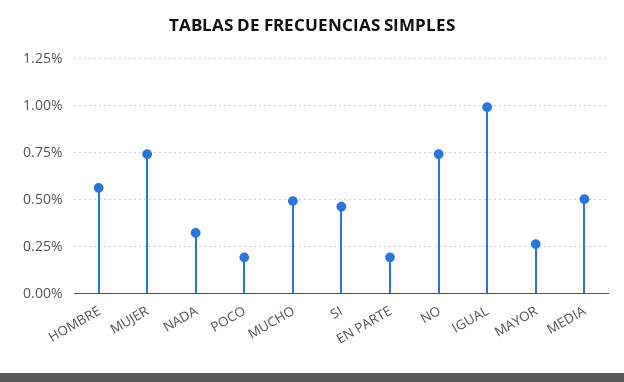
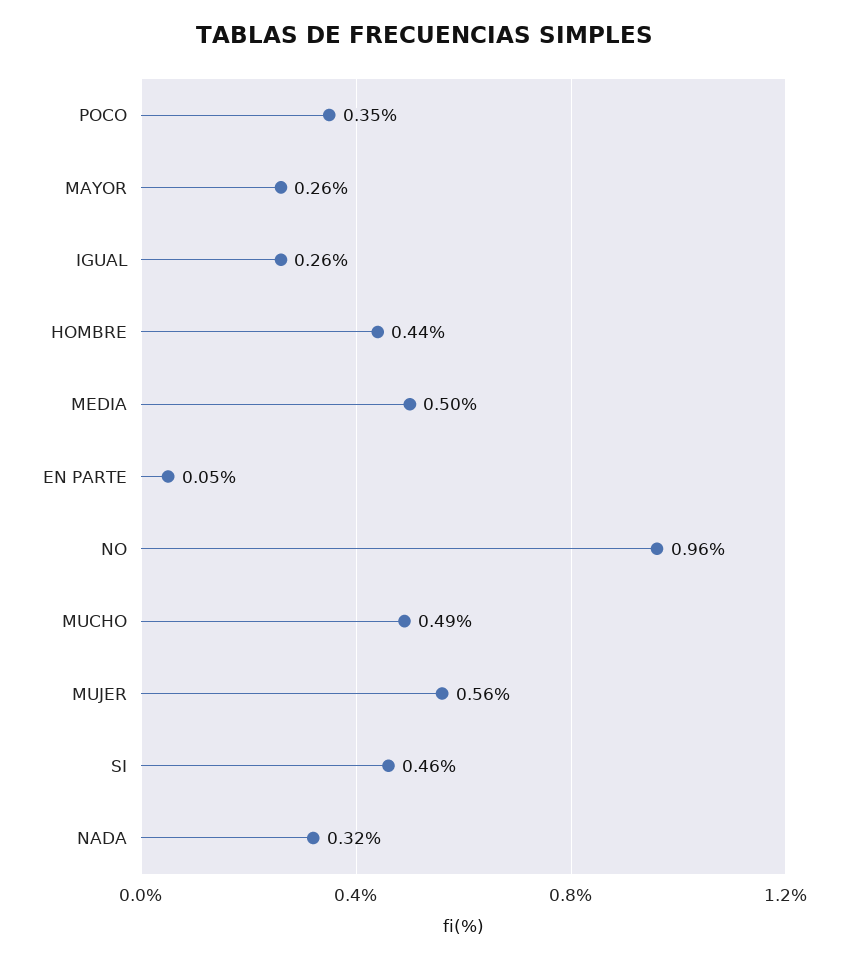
HOMBRE: 0.55 -> 0.44
MUJER: 0.75 -> 0.56
POCO: 0.2 -> 0.35
EN PARTE: 0.2 -> 0.05
NO: 0.75 -> 0.96
IGUAL: 1 -> 0.26

